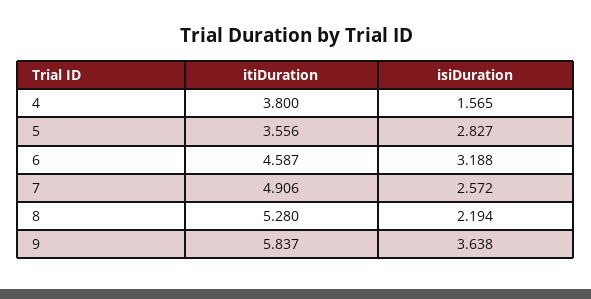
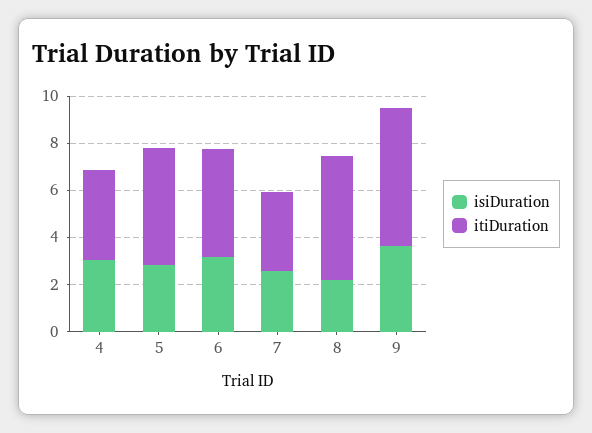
isiDuration, 4: 1.565 -> 3
itiDuration, 5: 3.556 -> 5
itiDuration, 7: 4.906 -> 3.5

